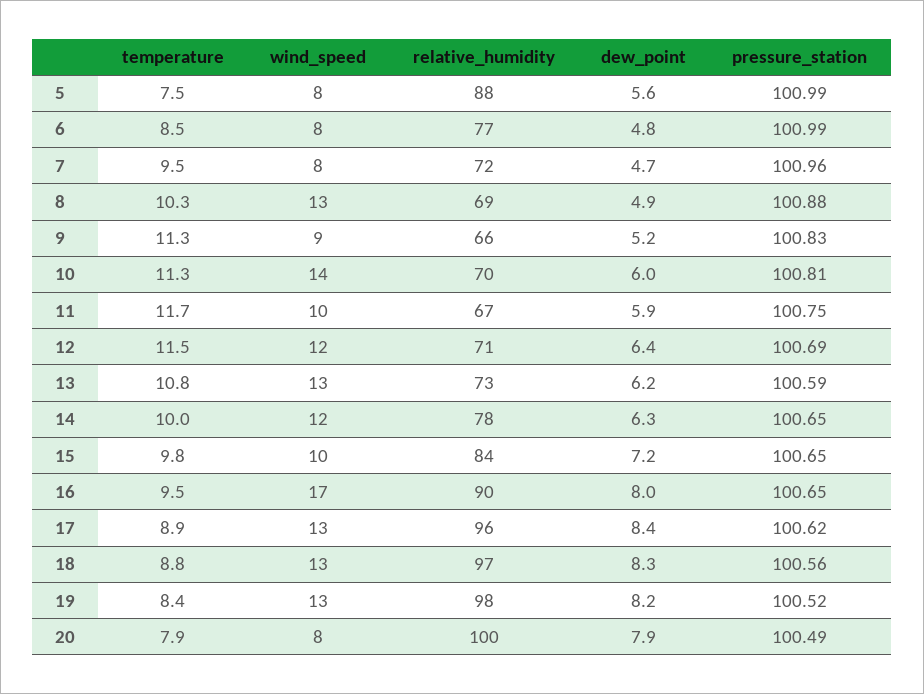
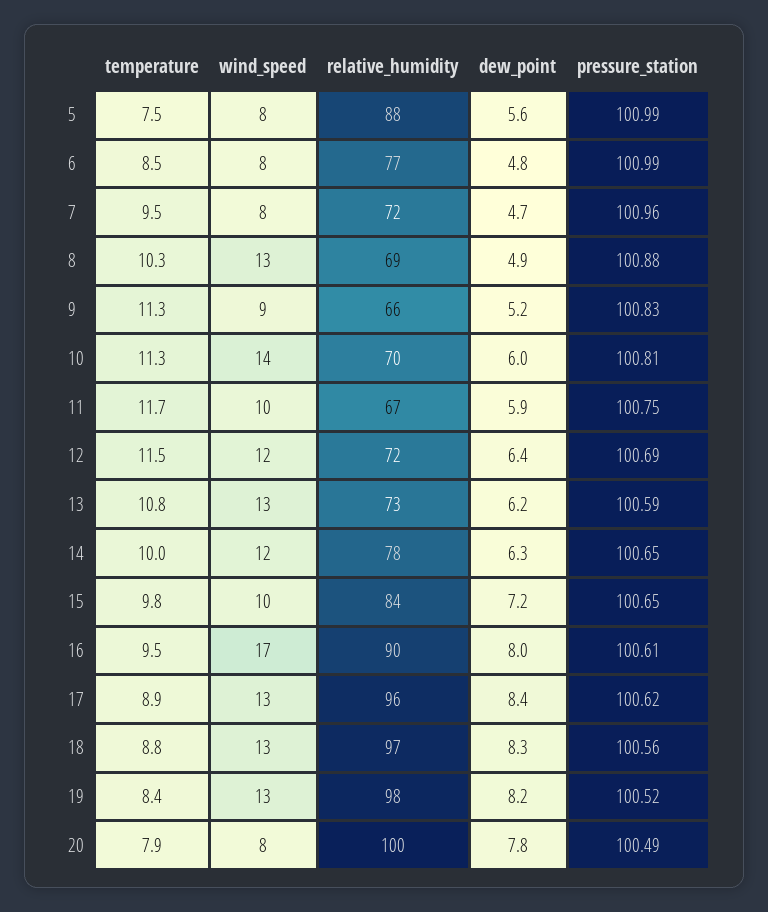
relative_humidity, 12: 71 -> 72
pressure_station, 16: 100.65 -> 100.61
dew_point, 20: 7.9 -> 7.8

